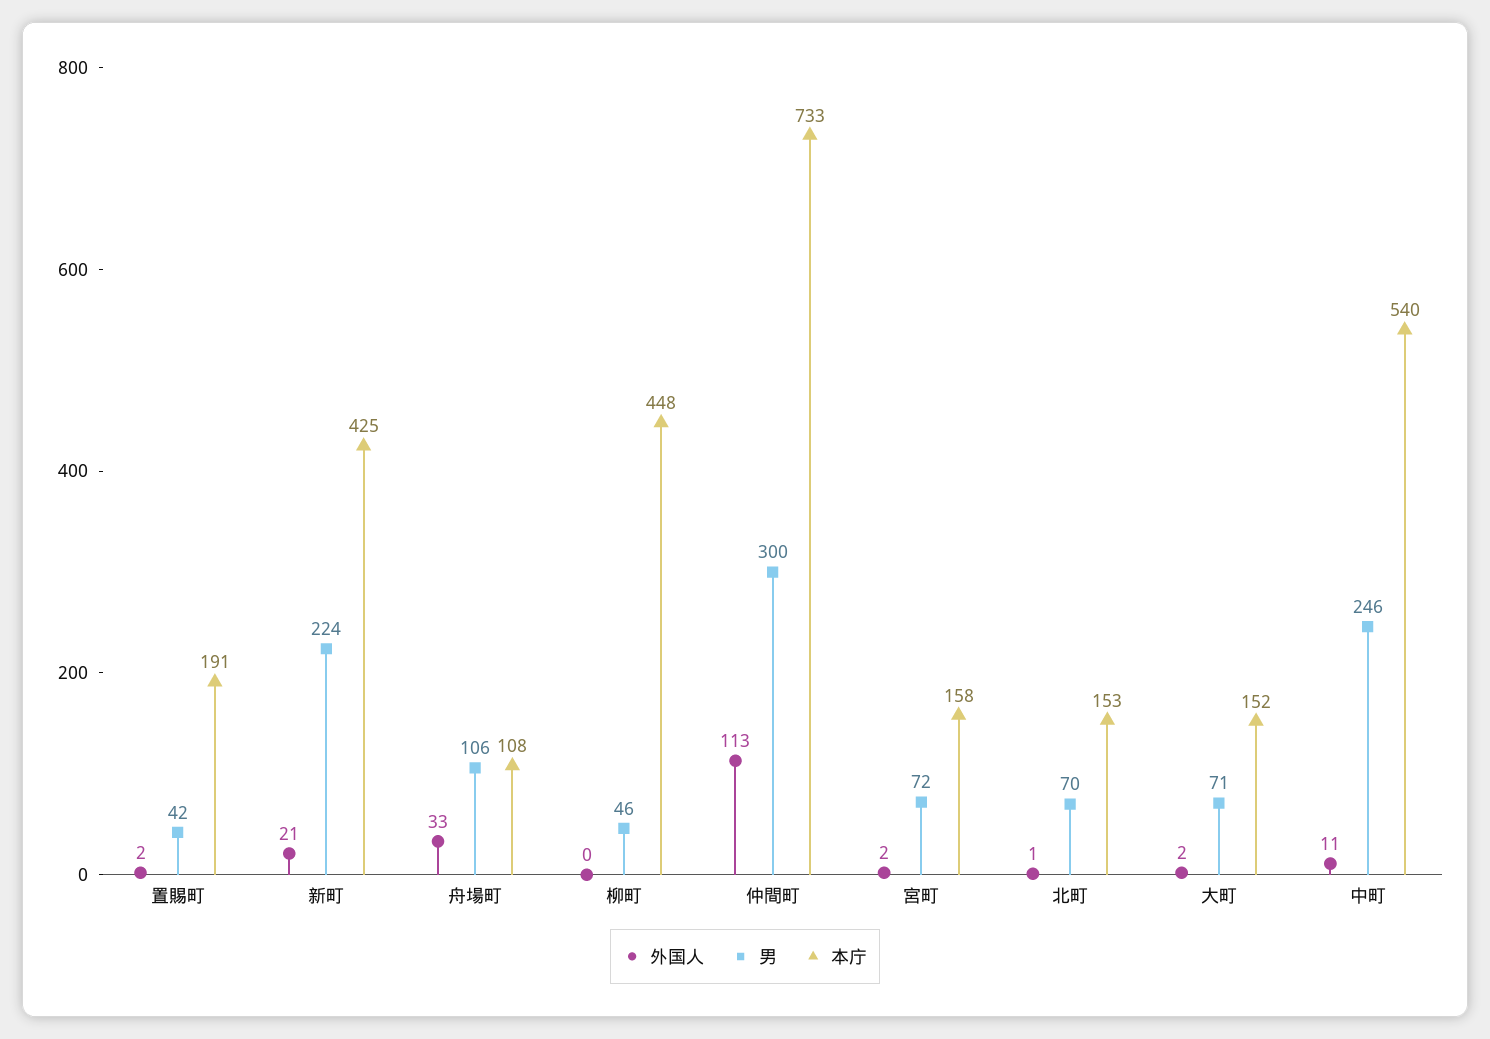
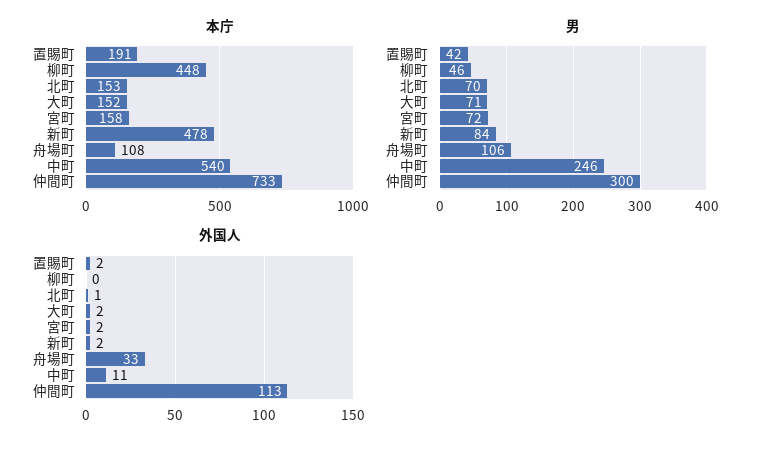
外国人, 新町: 21 -> 2
男, 新町: 224 -> 84
本庁, 新町: 425 -> 478

